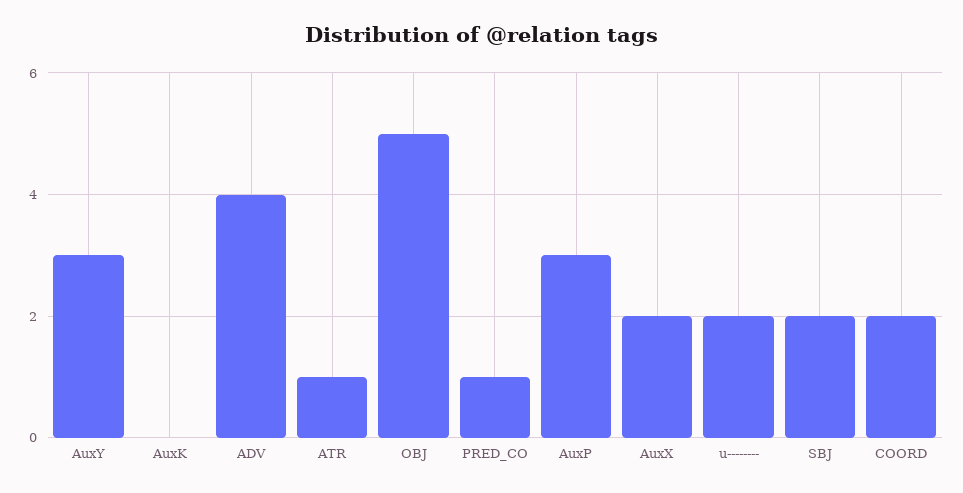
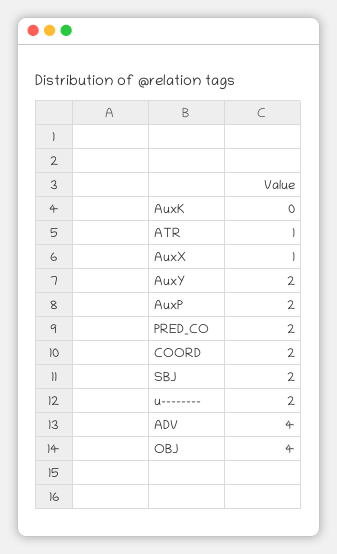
AuxY: 3 -> 2
OBJ: 5 -> 4
PRED_CO: 1 -> 2
AuxP: 3 -> 2
AuxX: 2 -> 1

